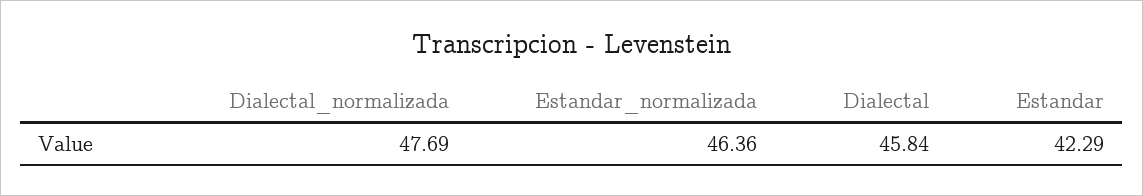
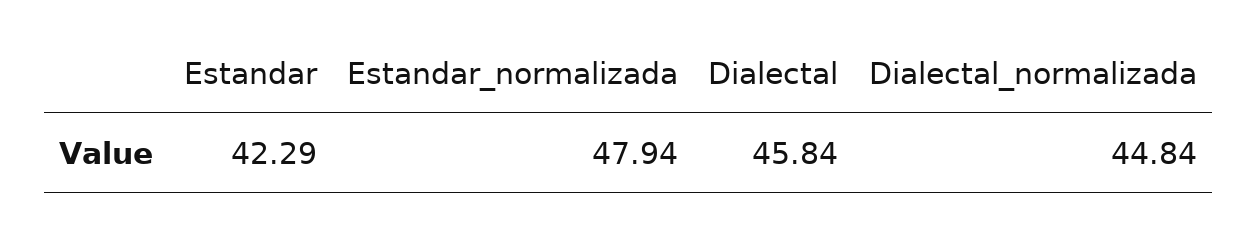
Dialectal_normalizada: 47.69 -> 44.84
Estandar_normalizada: 46.36 -> 47.94

